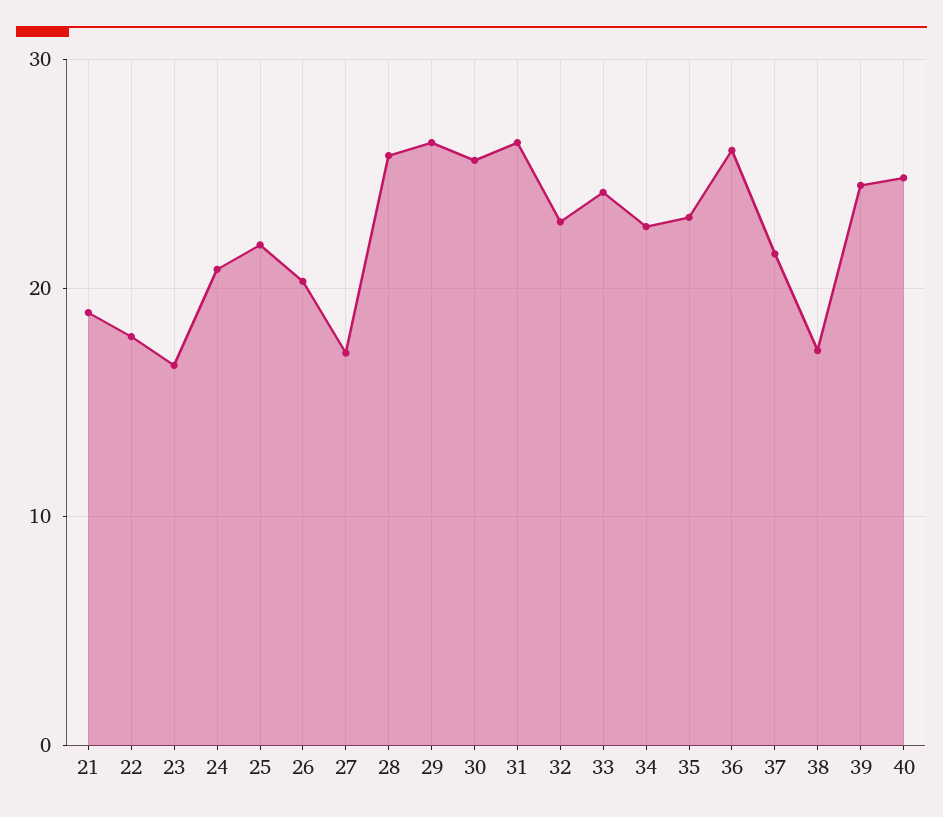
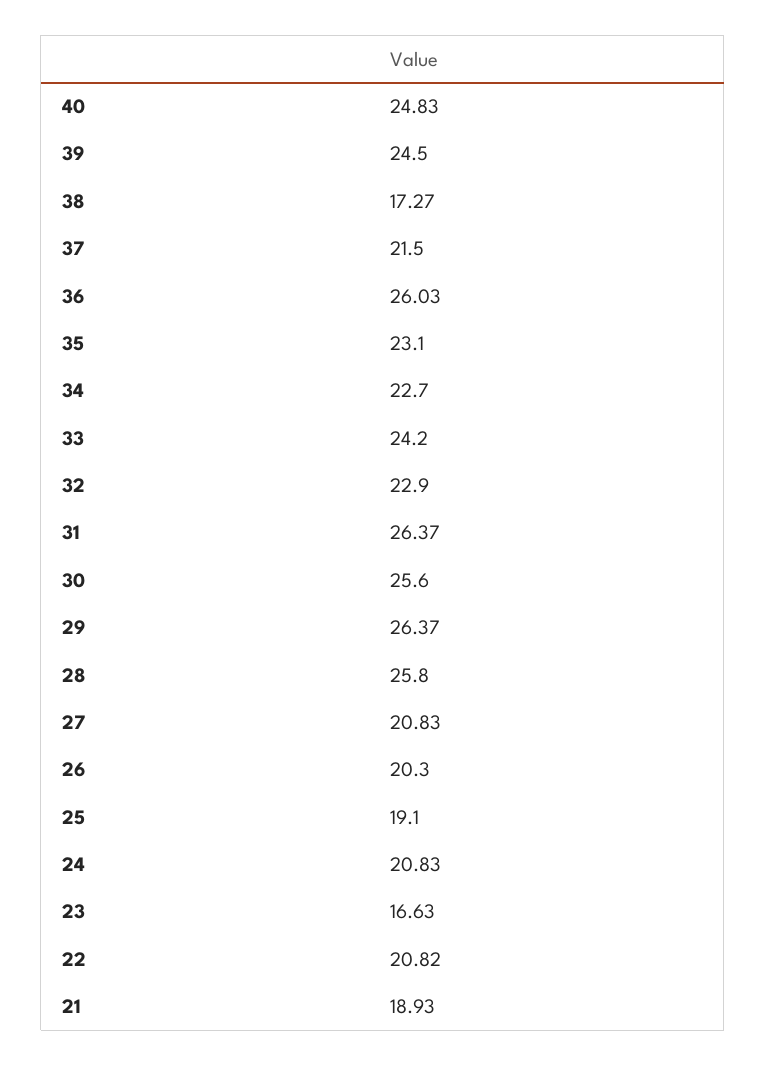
22: 18 -> 20.82
25: 22 -> 19.1
27: 17 -> 20.83

